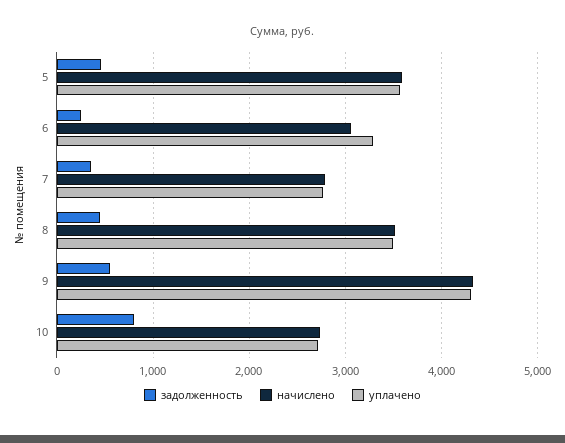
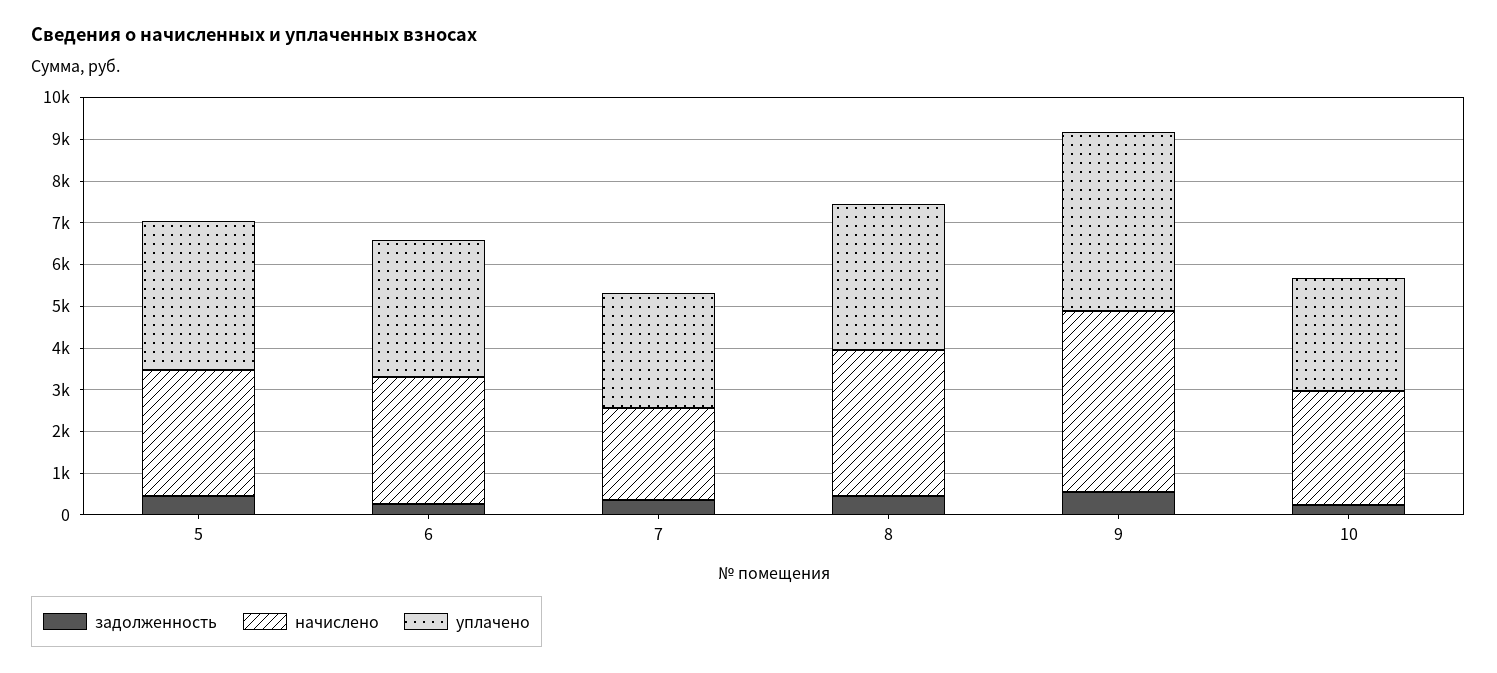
начислено, 5: 3600 -> 3000
начислено, 7: 2800 -> 2200
задолженность, 10: 800 -> 200

